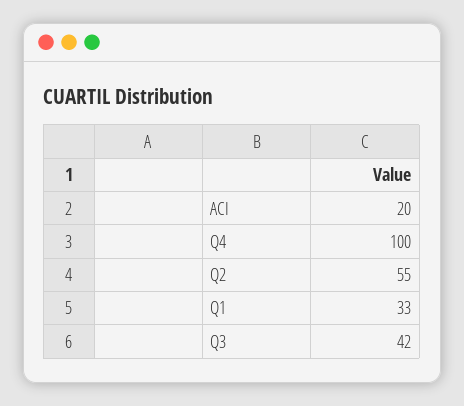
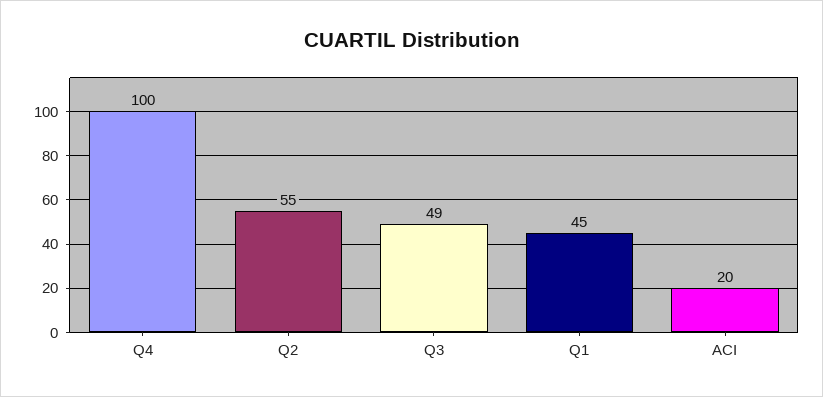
Q1: 33 -> 45
Q3: 42 -> 49

